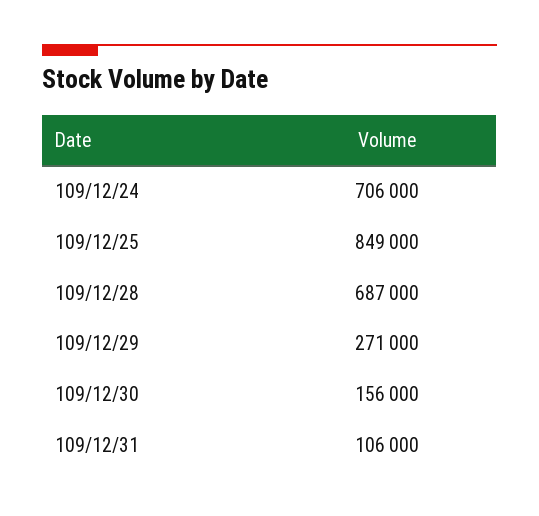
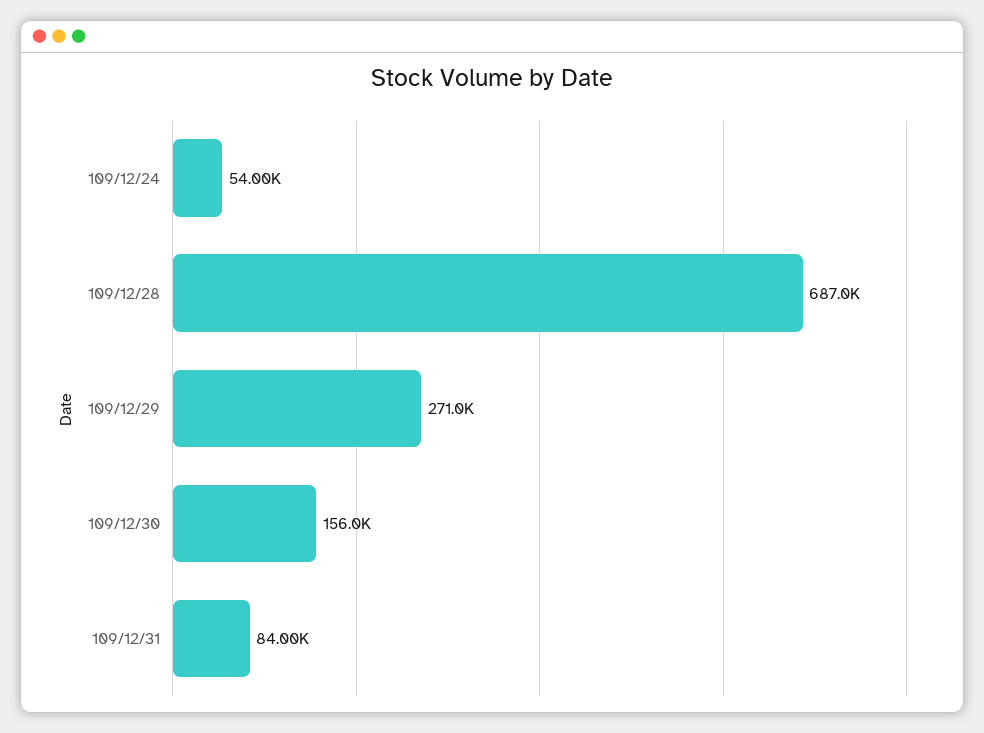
109/12/24: 706000 -> 54000
109/12/25: 849000 -> none
109/12/31: 106000 -> 84000

